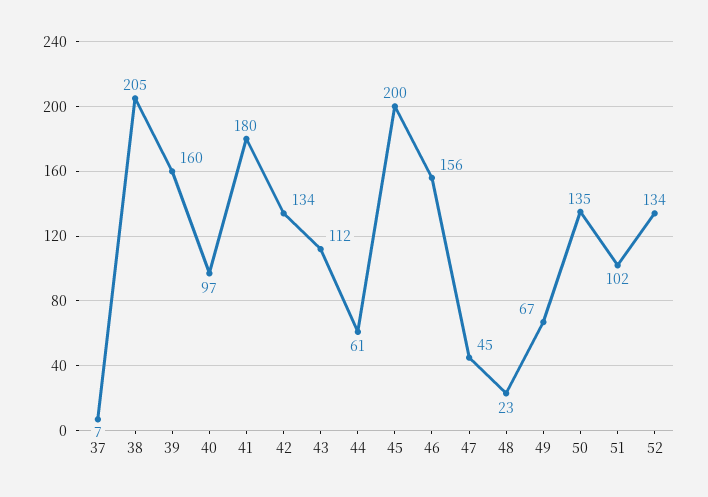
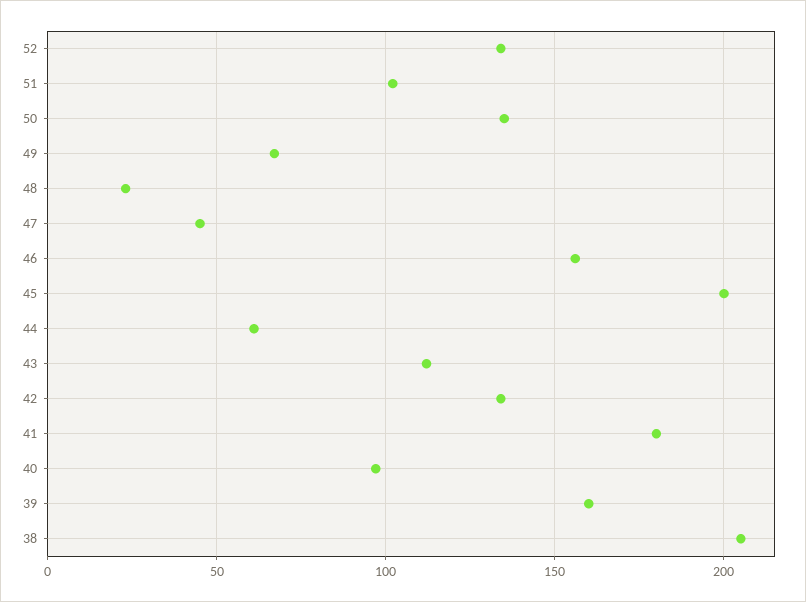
37: 7 -> none

